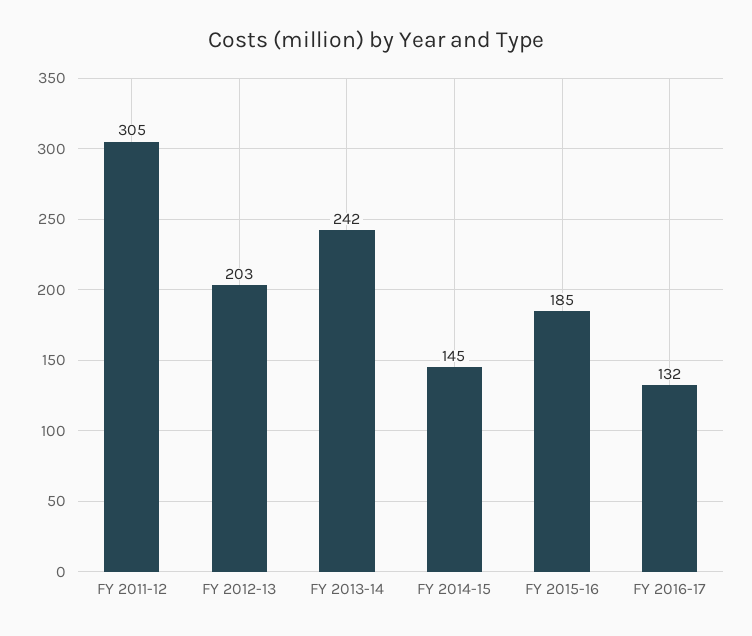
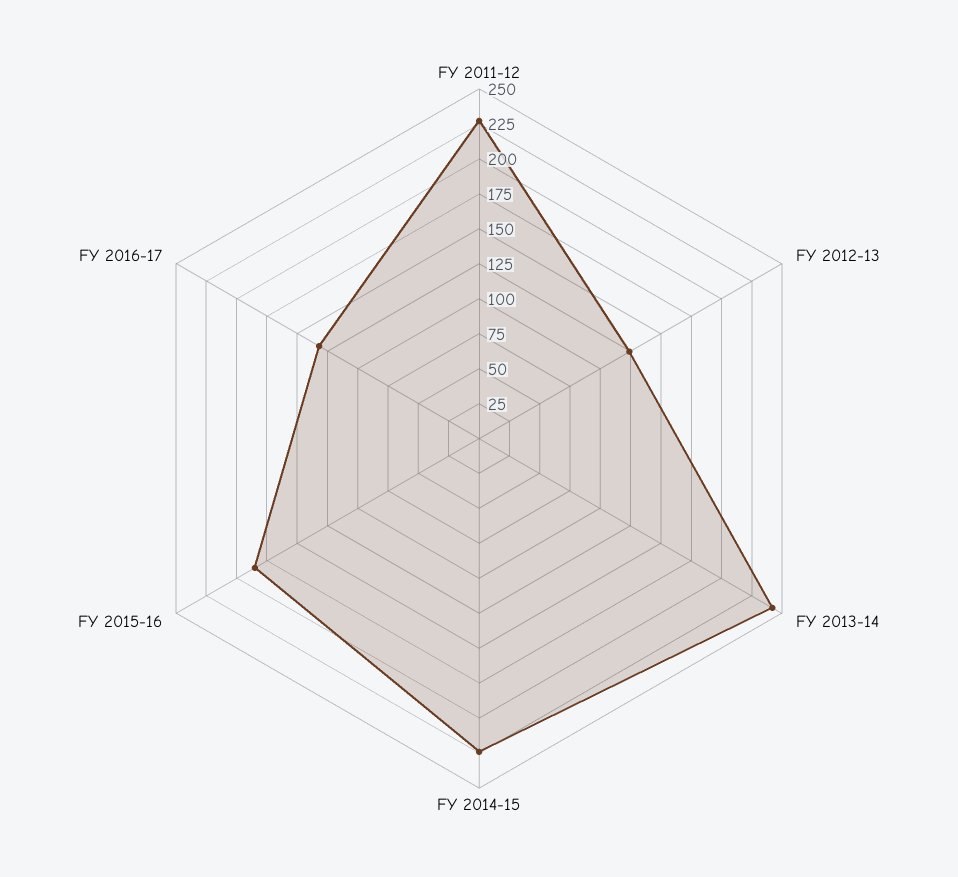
FY 2011-12: 305 -> 225
FY 2012-13: 203 -> 125
FY 2014-15: 145 -> 225

